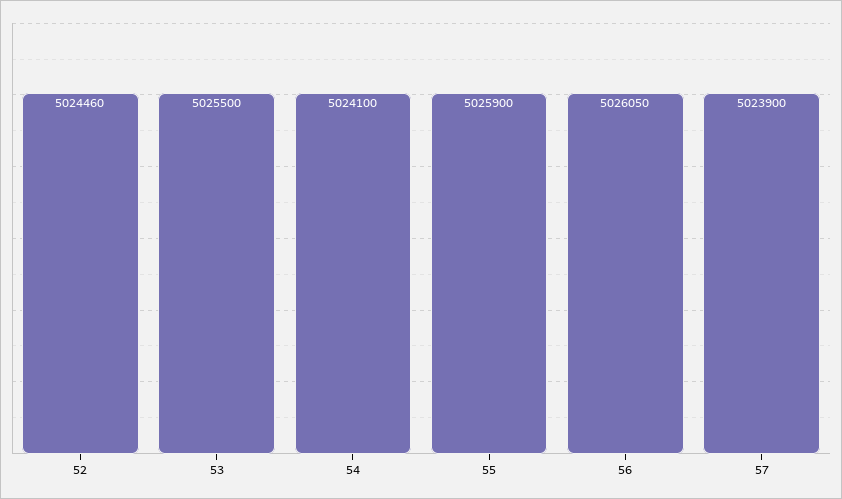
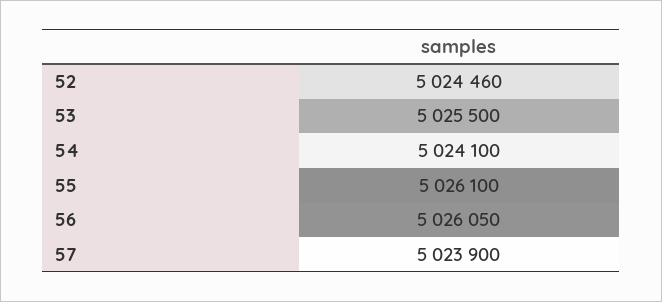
55: 5025900 -> 5026100

